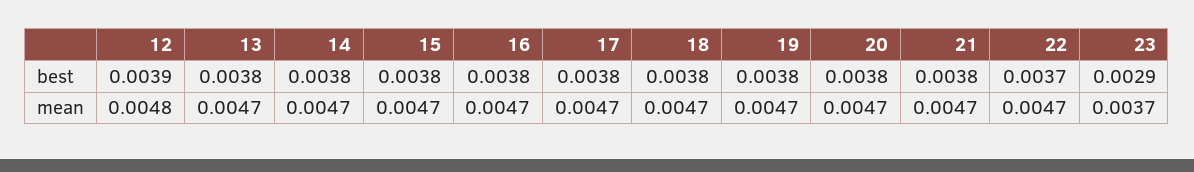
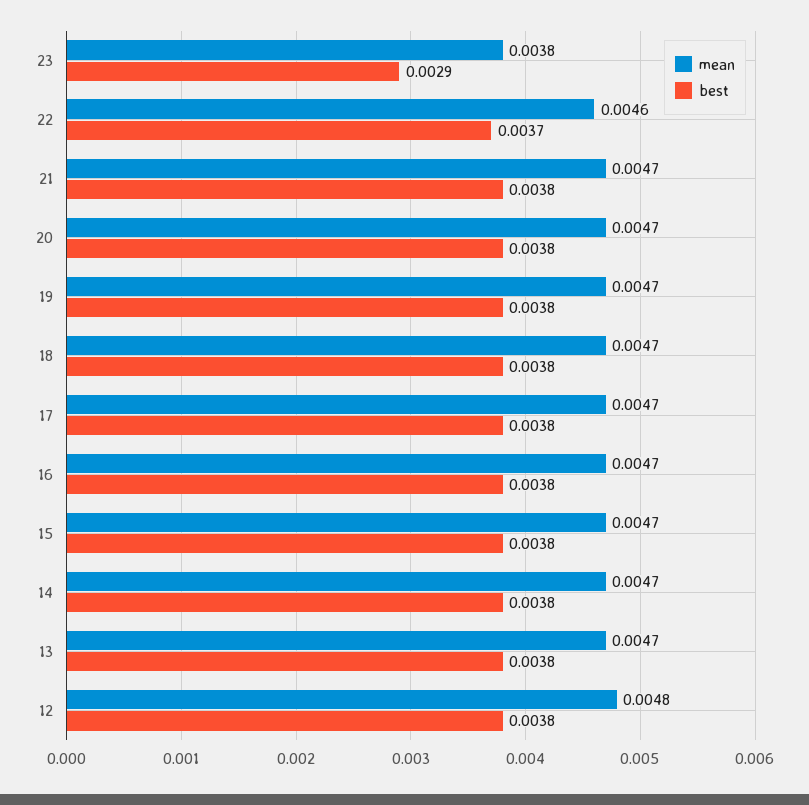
best, 12: 0.0039 -> 0.0038
mean, 22: 0.0047 -> 0.0046
mean, 23: 0.0037 -> 0.0038

